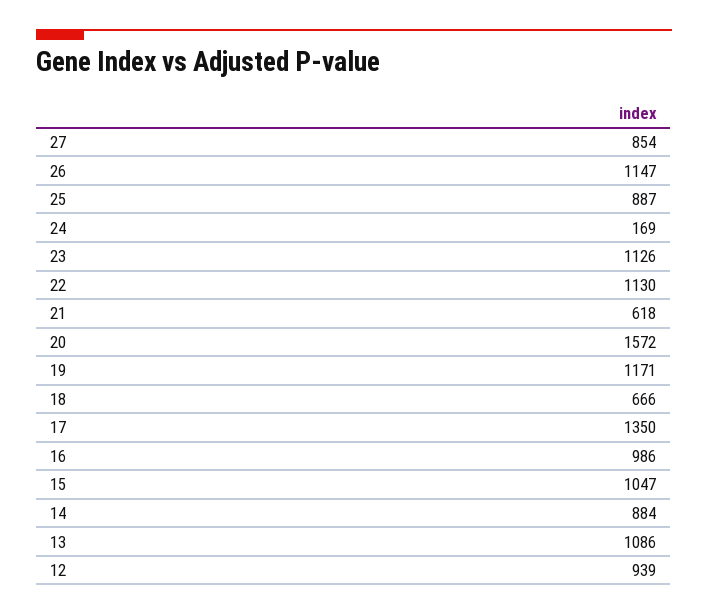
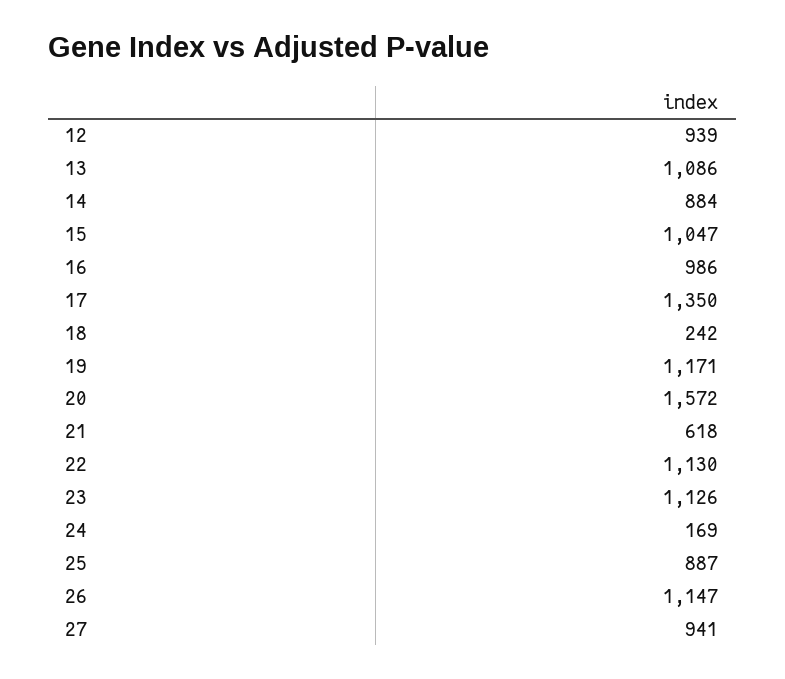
27: 854 -> 941
18: 666 -> 242

